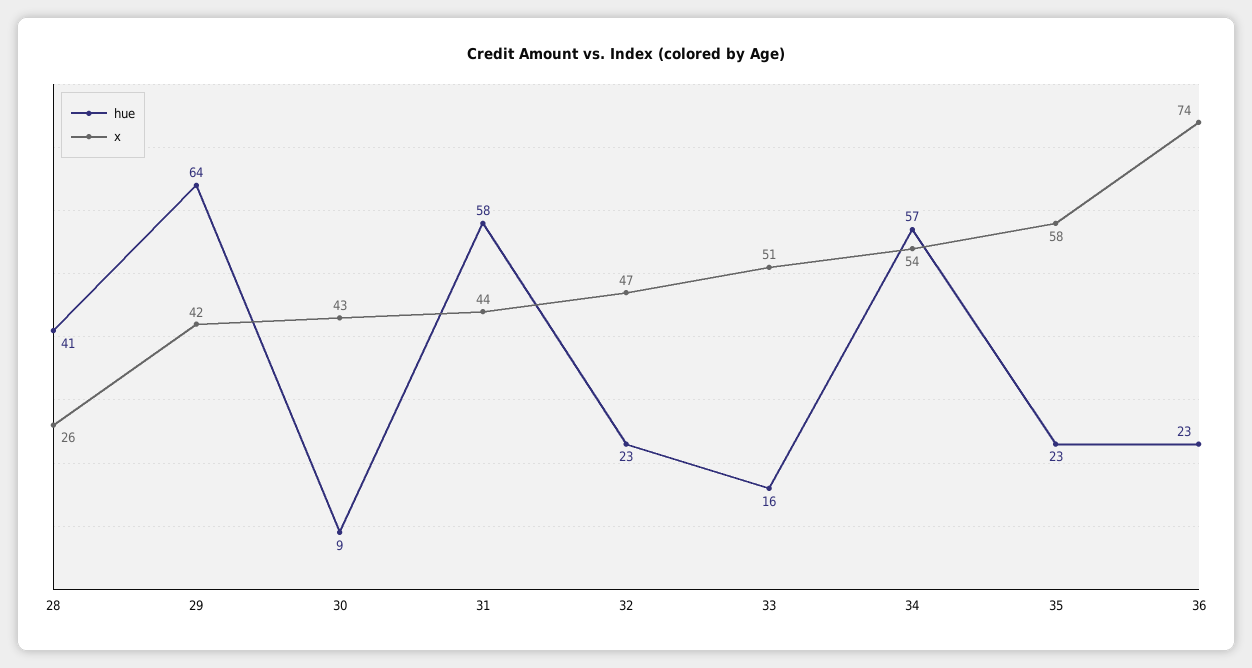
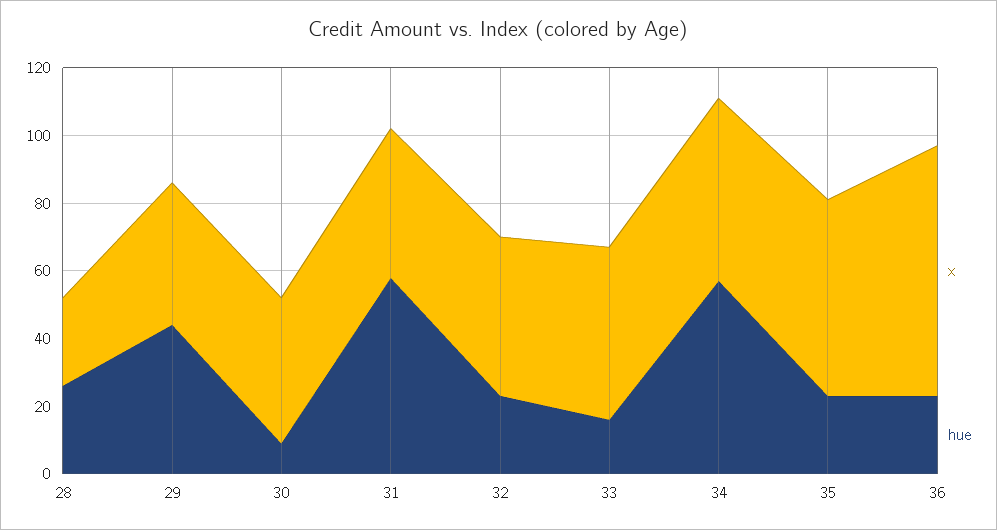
hue, 28: 41 -> 25
hue, 29: 64 -> 45

